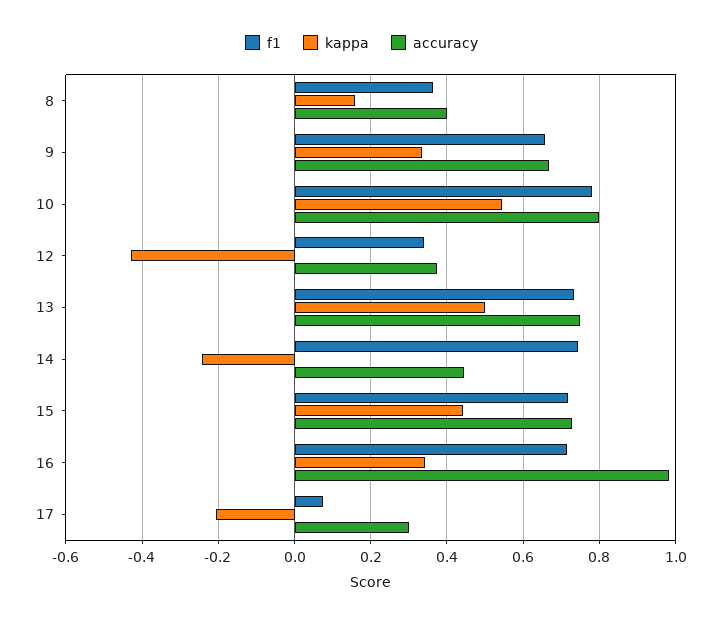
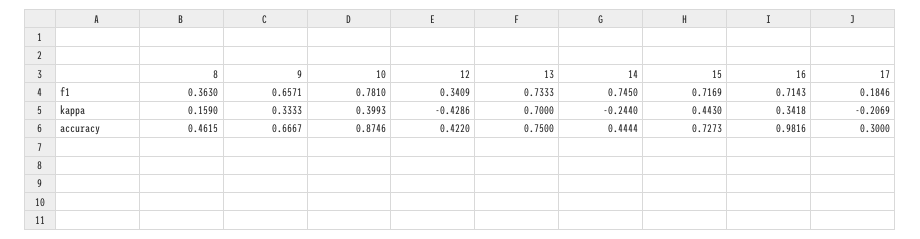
accuracy, 8: 0.4 -> 0.4615
kappa, 10: 0.54 -> 0.3993
accuracy, 10: 0.8 -> 0.8746
accuracy, 12: 0.38 -> 0.422
kappa, 13: 0.5 -> 0.7
f1, 17: 0.08 -> 0.1846

